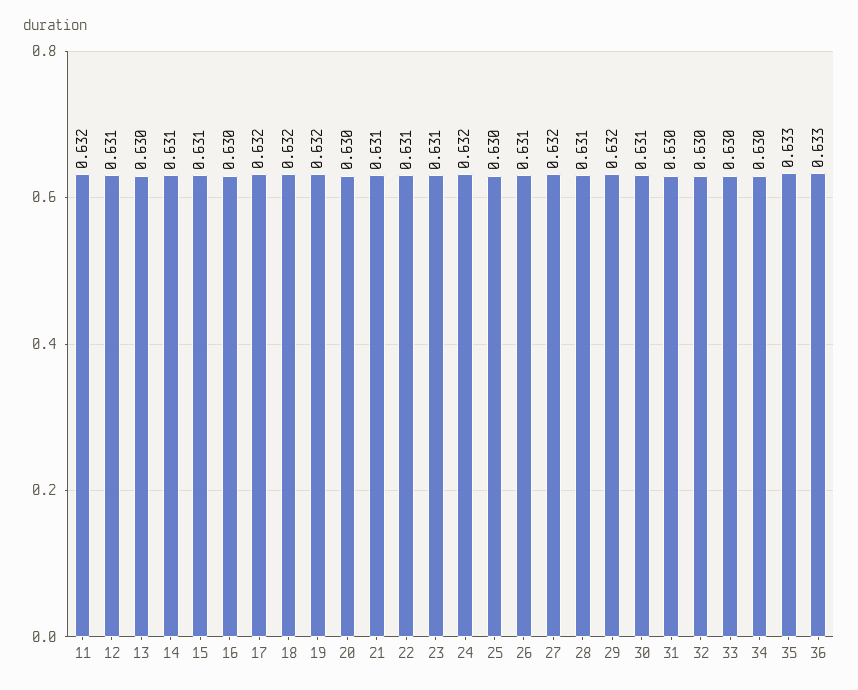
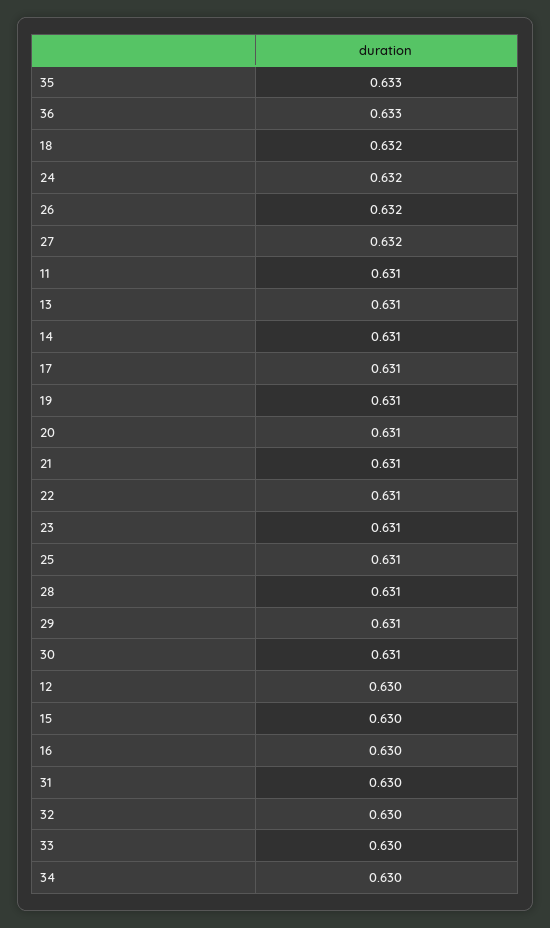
11: 0.632 -> 0.631
12: 0.631 -> 0.63
13: 0.63 -> 0.631
15: 0.631 -> 0.63
17: 0.632 -> 0.631
19: 0.632 -> 0.631
20: 0.63 -> 0.631
25: 0.63 -> 0.631
26: 0.631 -> 0.632
29: 0.632 -> 0.631

